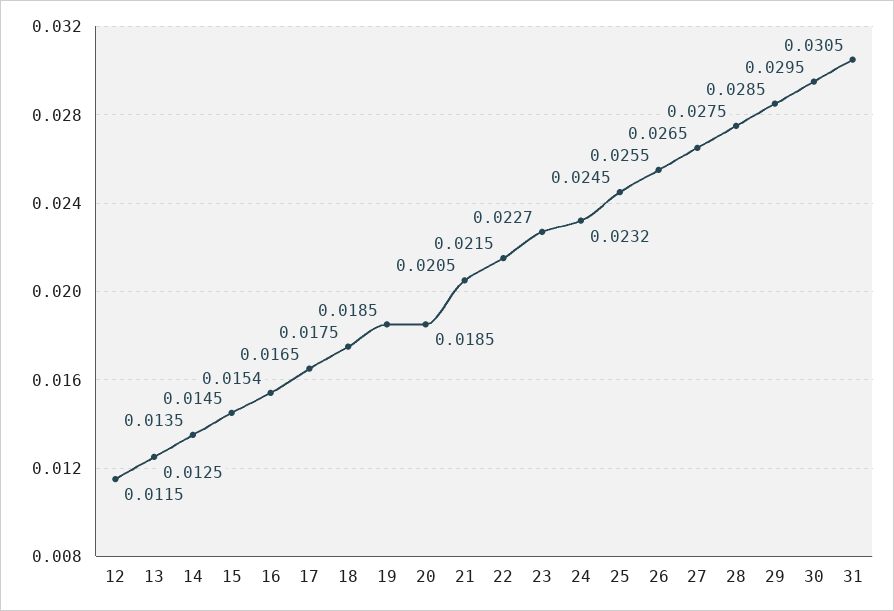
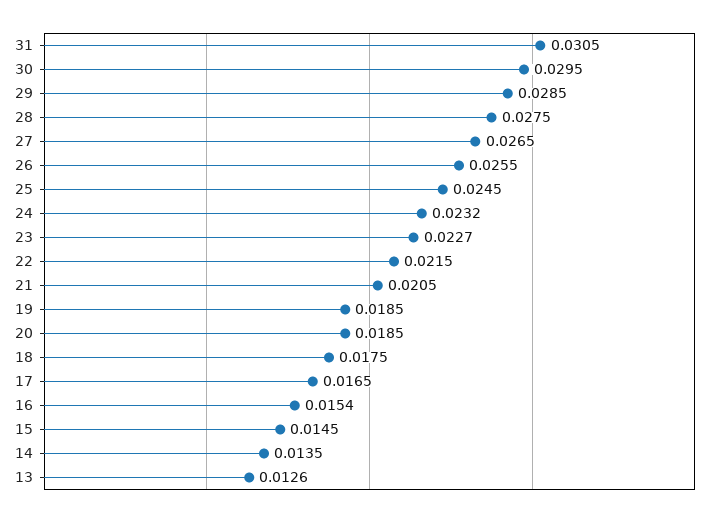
12: 0.0115 -> none
13: 0.0125 -> 0.0126

